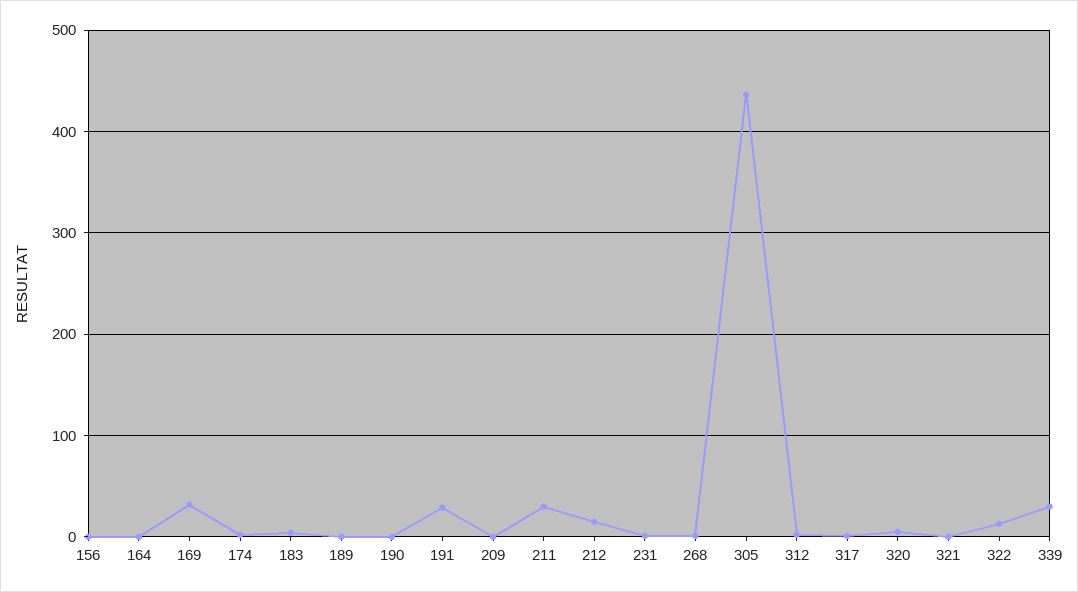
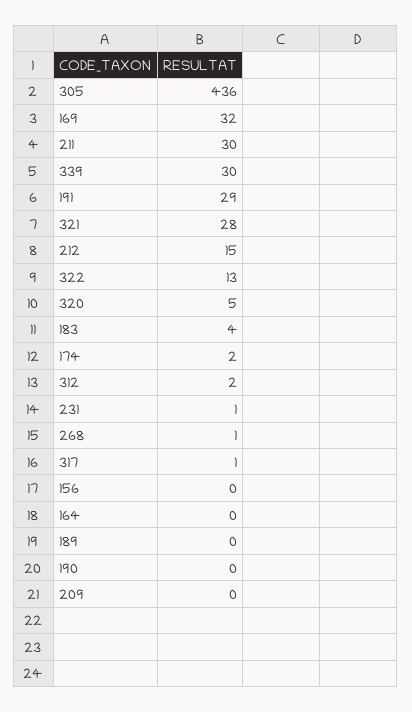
321: 0 -> 28

